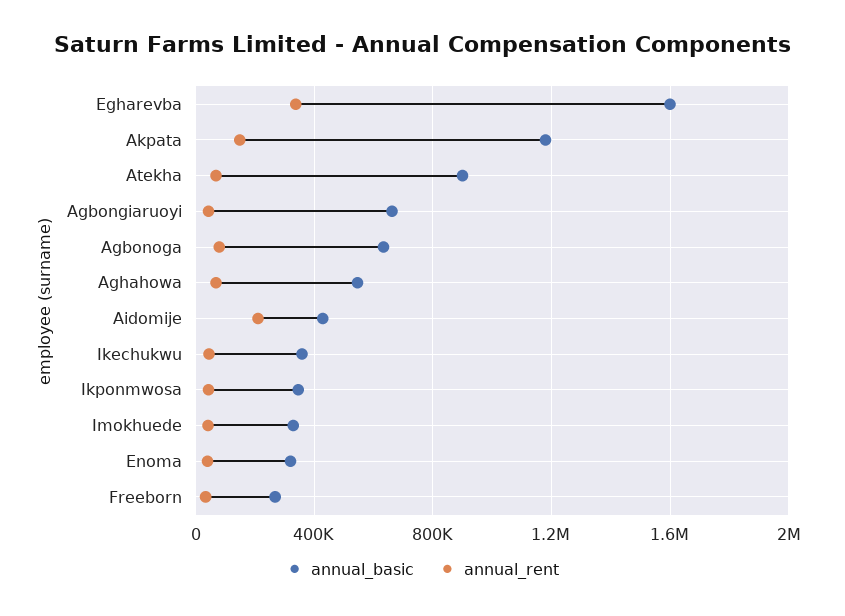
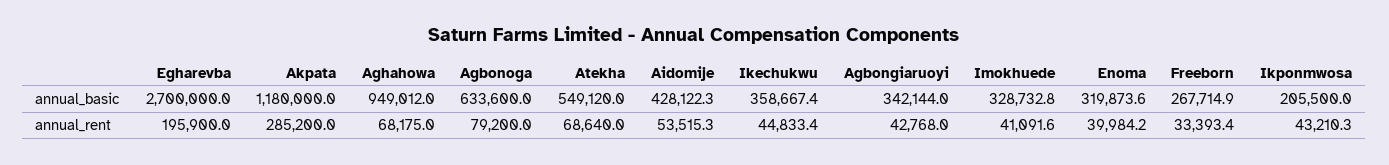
annual_basic, Egharevba: 1600000 -> 2700000
annual_rent, Egharevba: 350000 -> 195900
annual_rent, Akpata: 150000 -> 285200
annual_basic, Atekha: 900000 -> 549120
annual_basic, Agbongiaruoyi: 650000 -> 342144
annual_basic, Aghahowa: 550000 -> 949012
annual_rent, Aidomije: 200000 -> 53515.3
annual_basic, Ikponmwosa: 350000 -> 205500

